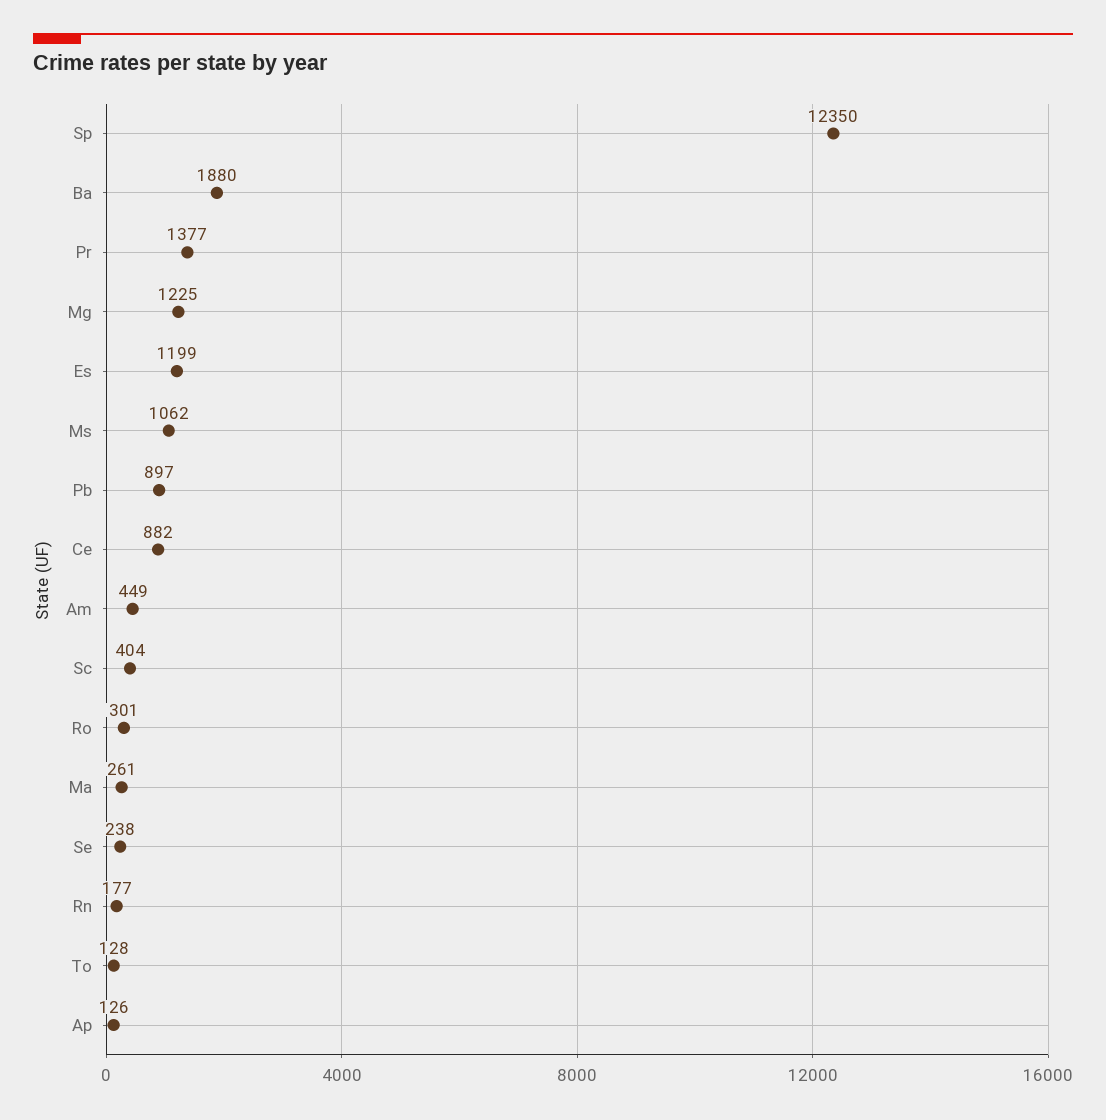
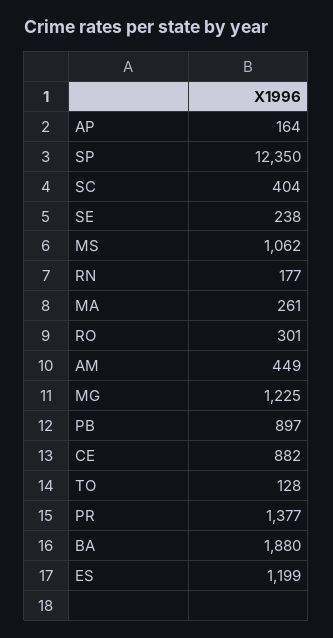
Ap: 126 -> 164

